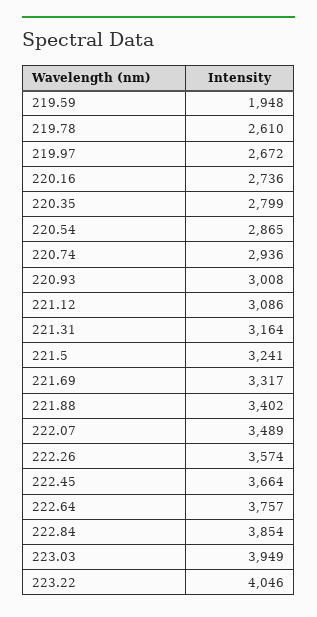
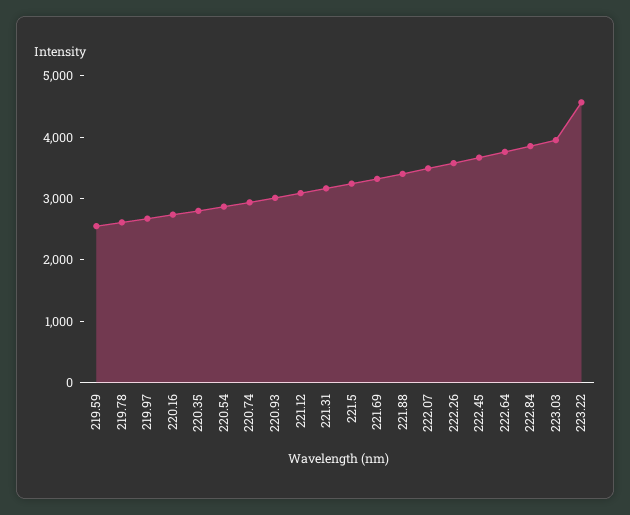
219.59: 1948 -> 2600
223.22: 4046 -> 4600

